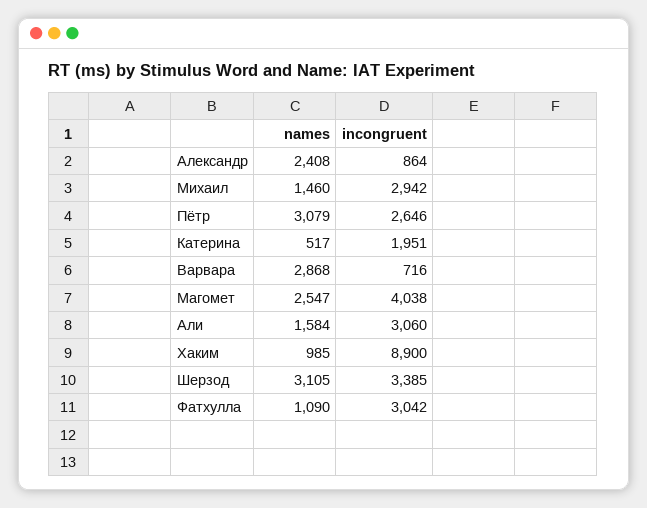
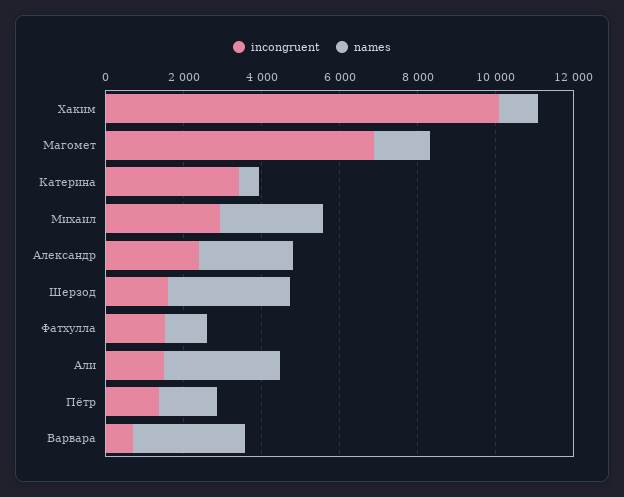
incongruent, Александр: 864 -> 2500
names, Михаил: 1460 -> 2500
names, Пётр: 3079 -> 1500
incongruent, Пётр: 2646 -> 1500
incongruent, Катерина: 1951 -> 3500
names, Магомет: 2547 -> 1500
incongruent, Магомет: 4038 -> 7000
names, Али: 1584 -> 3000
incongruent, Али: 3060 -> 1500
incongruent, Хаким: 8900 -> 10000
incongruent, Шерзод: 3385 -> 1500
incongruent, Фатхулла: 3042 -> 1500

